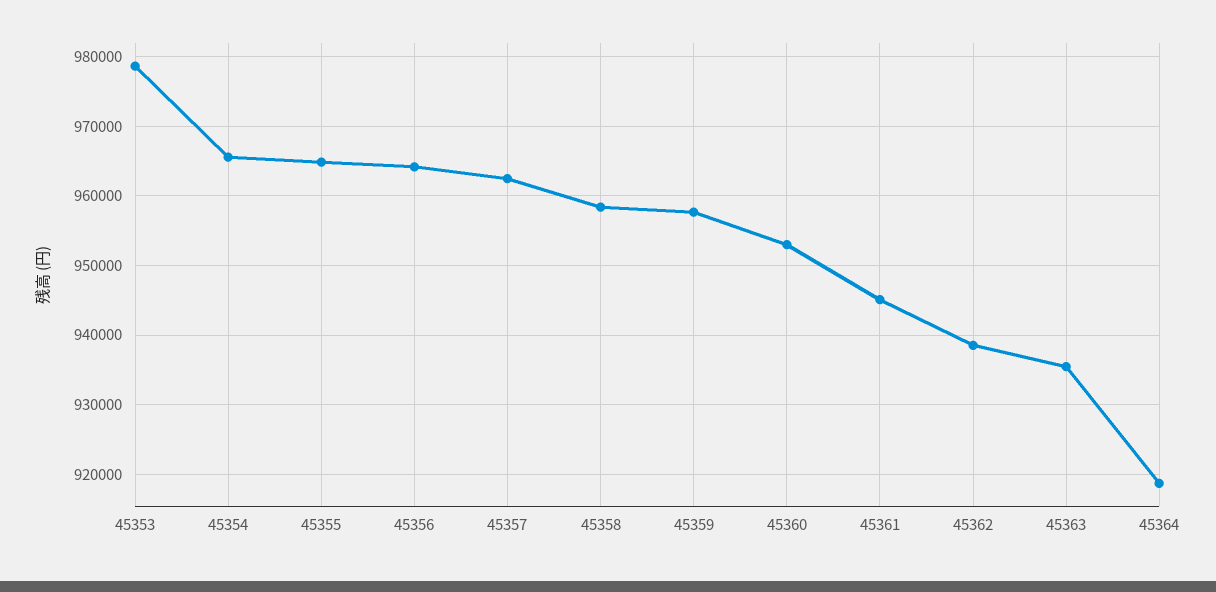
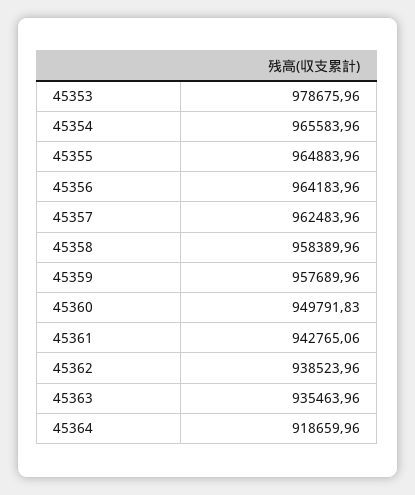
45360: 953000 -> 949791.83
45361: 945000 -> 942765.06

